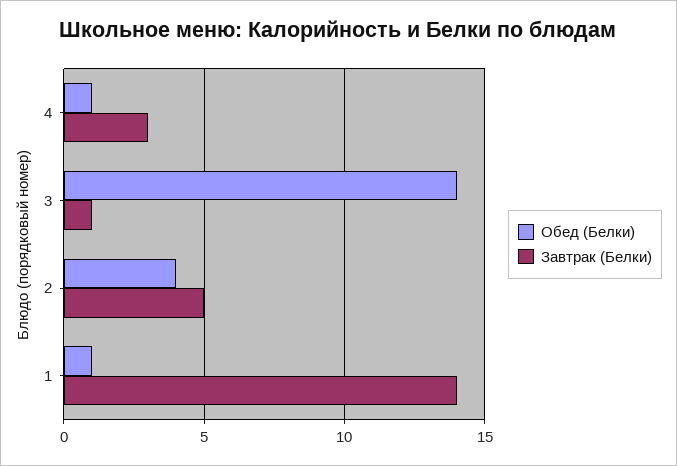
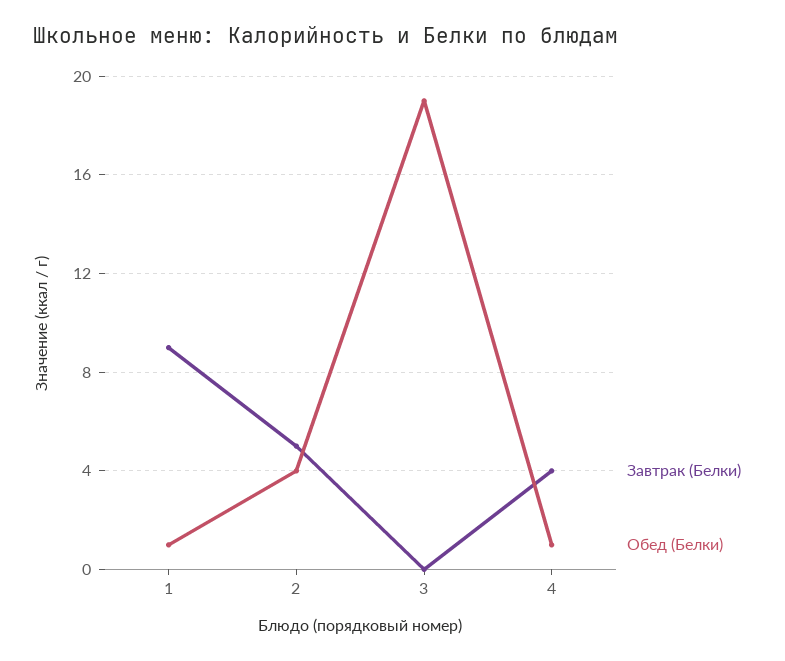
Завтрак (Белки), 4: 3 -> 4
Обед (Белки), 3: 14 -> 19
Завтрак (Белки), 3: 1 -> 0
Завтрак (Белки), 1: 14 -> 9

